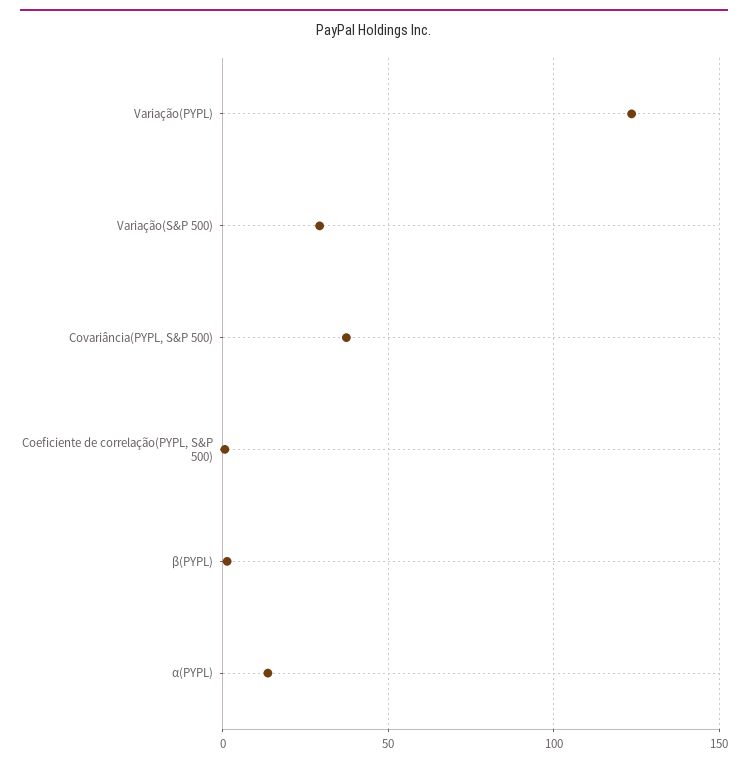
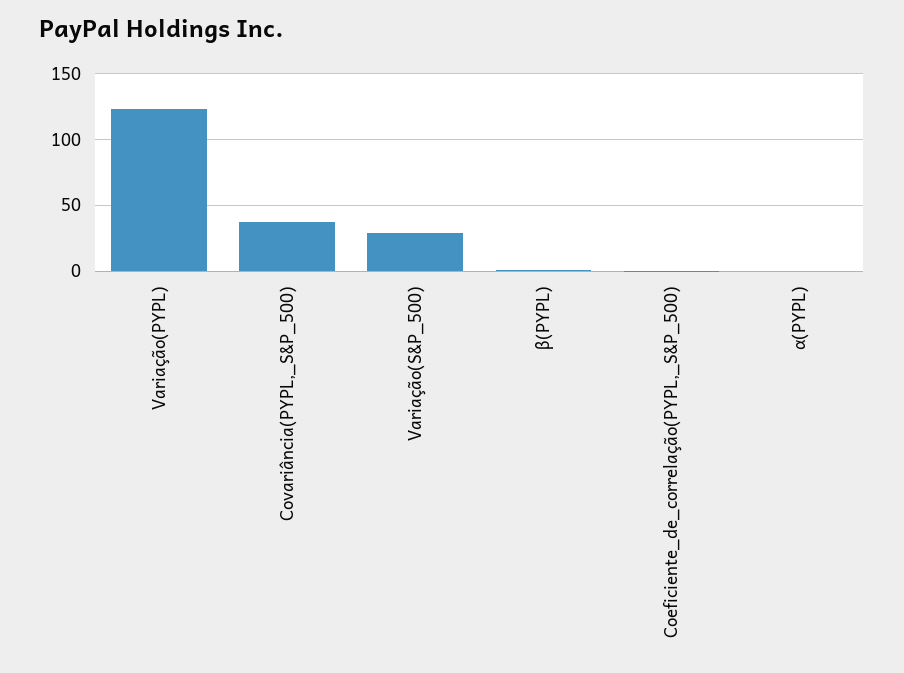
α(PYPL): 15 -> 0

